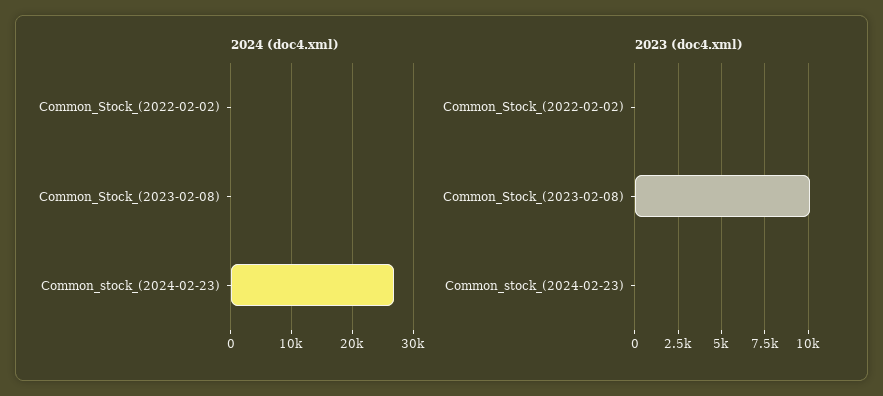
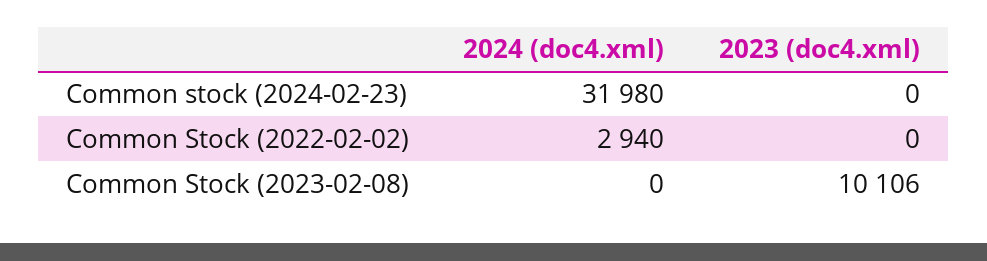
2024 (doc4.xml), Common_Stock_(2022-02-02): 0 -> 2940
2024 (doc4.xml), Common_stock_(2024-02-23): 27000 -> 31980

